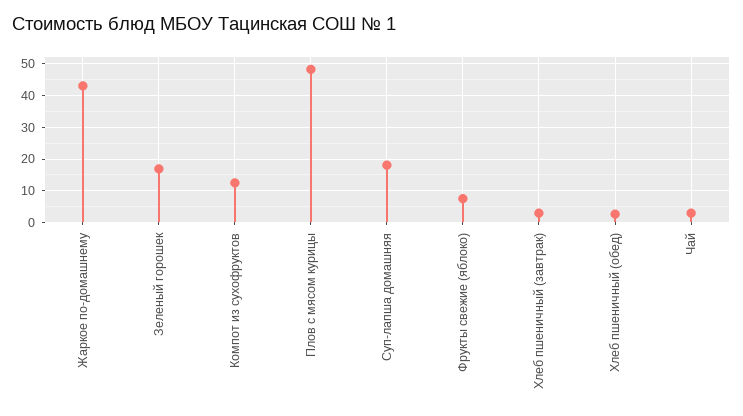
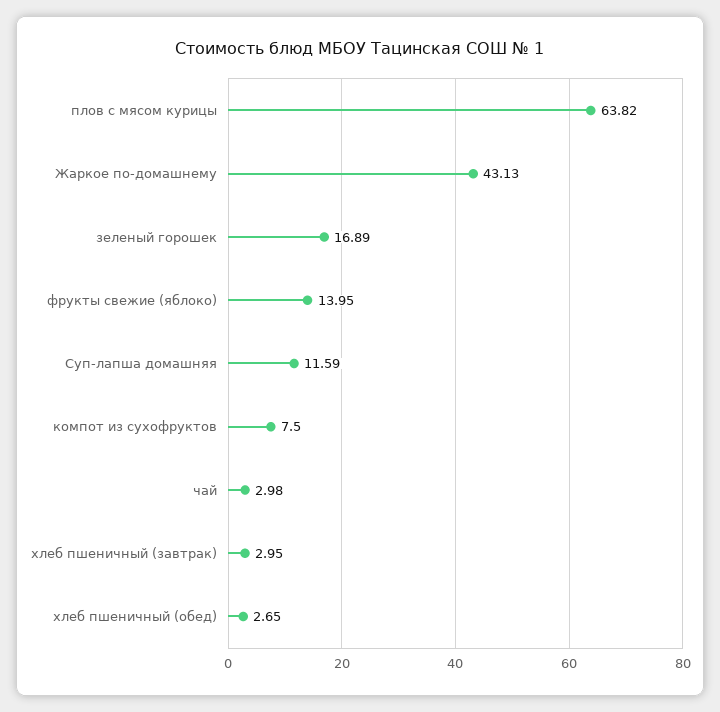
Компот из сухофруктов: 12 -> 7.5
Плов с мясом курицы: 48 -> 63.82
Суп-лапша домашняя: 18 -> 11.59
Фрукты свежие (яблоко): 8 -> 13.95

